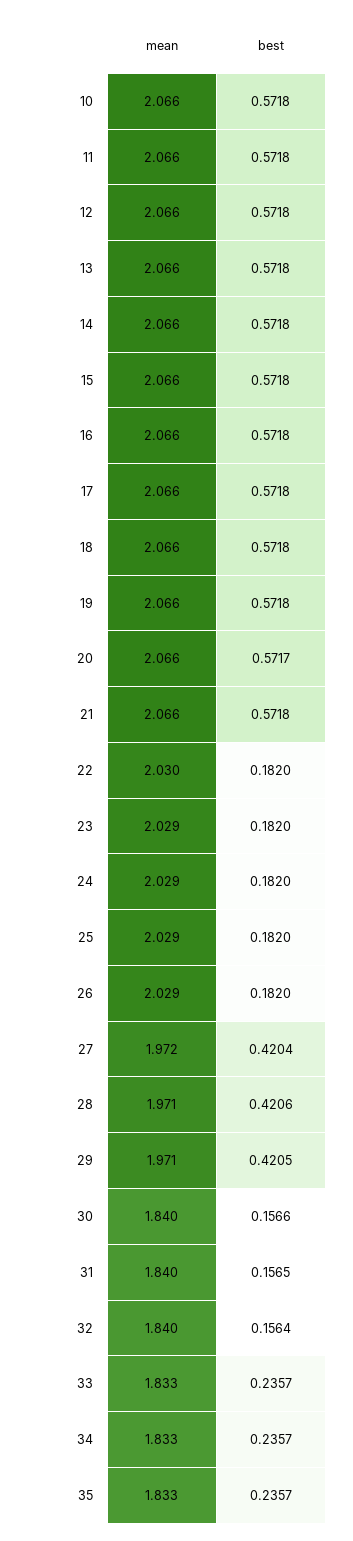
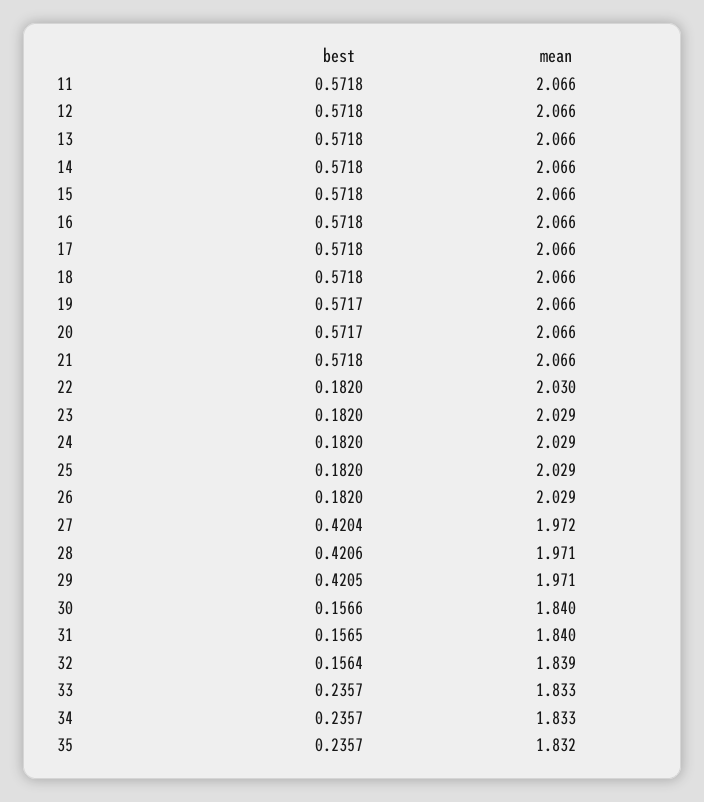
mean, 10: 2.066 -> none
best, 10: 0.5718 -> none
best, 19: 0.5718 -> 0.5717
mean, 32: 1.84 -> 1.839
mean, 35: 1.833 -> 1.832

